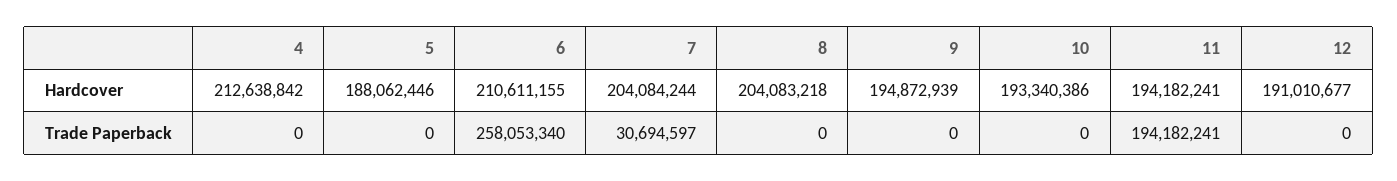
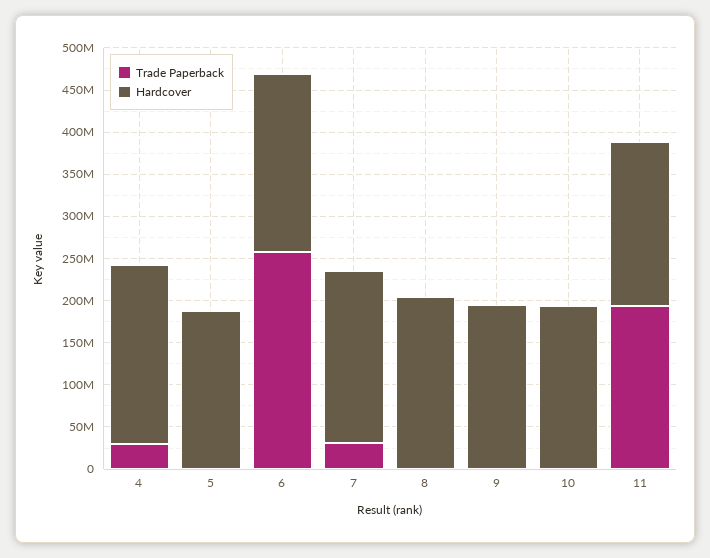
Hardcover, 12: 191010677 -> none
Trade Paperback, 4: 0 -> 30000000
Trade Paperback, 12: 0 -> none

